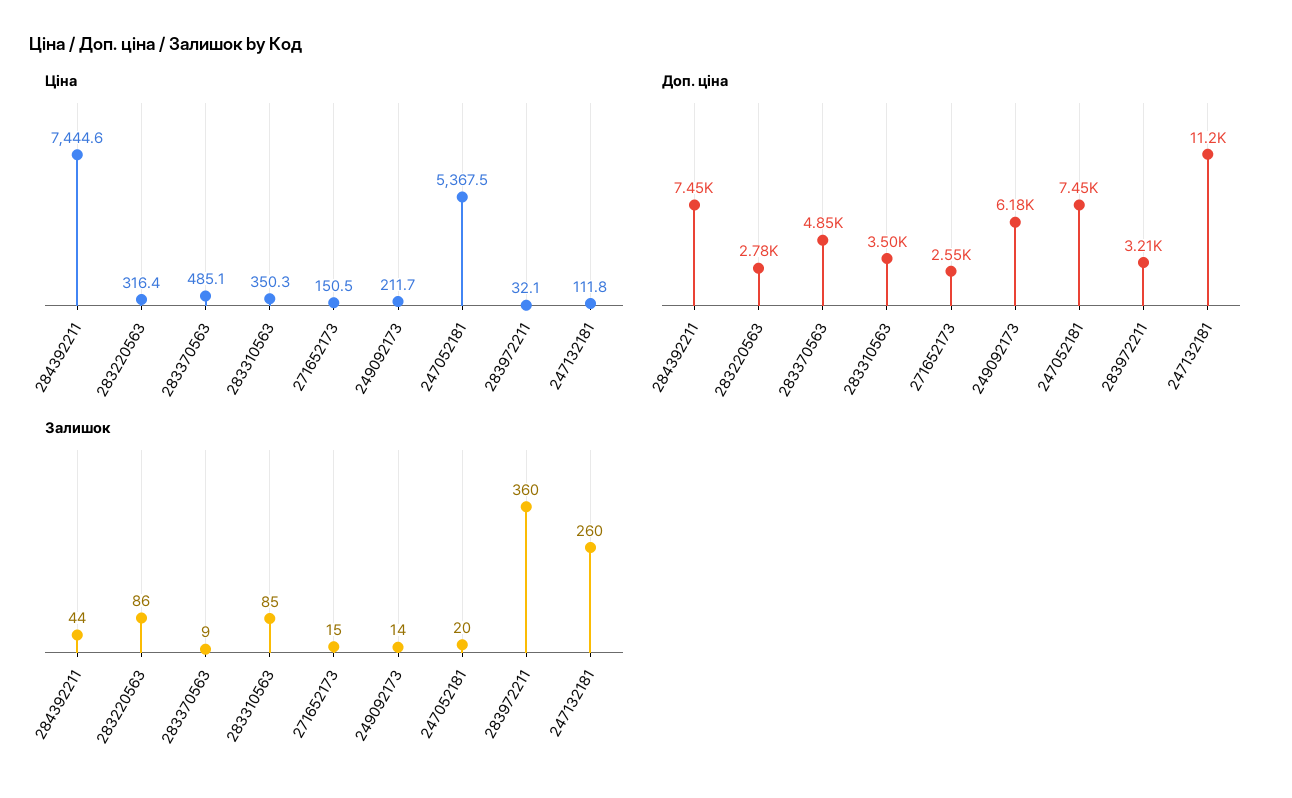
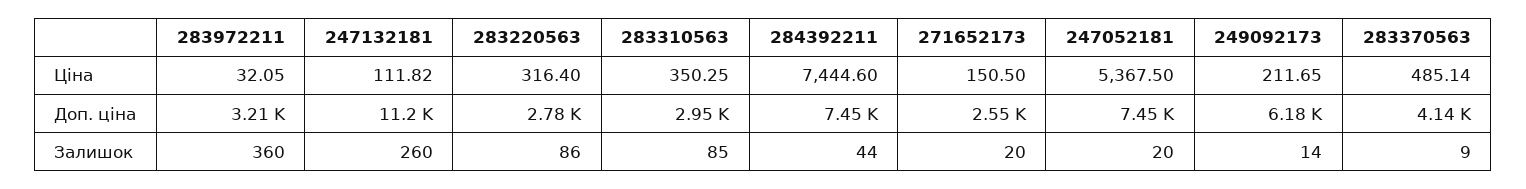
Доп. ціна, 283370563: 4850 -> 4140
Доп. ціна, 283310563: 3500 -> 2950
Залишок, 271652173: 15 -> 20

